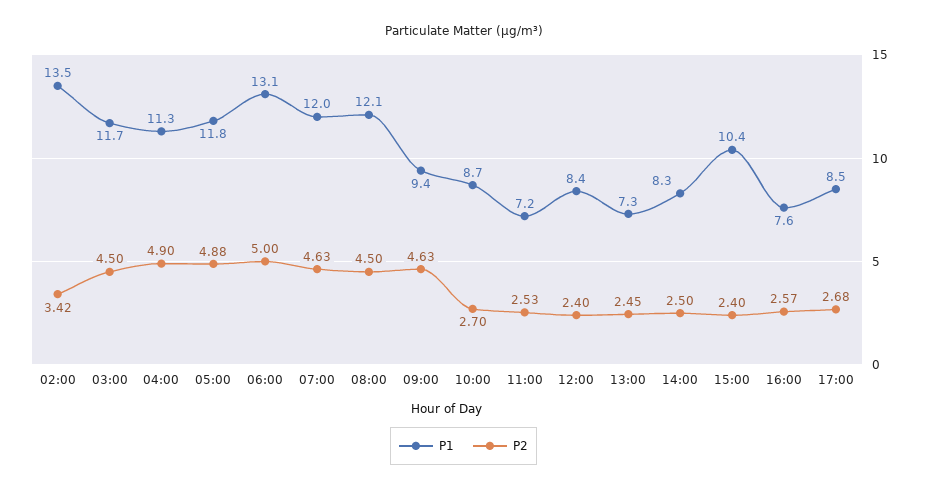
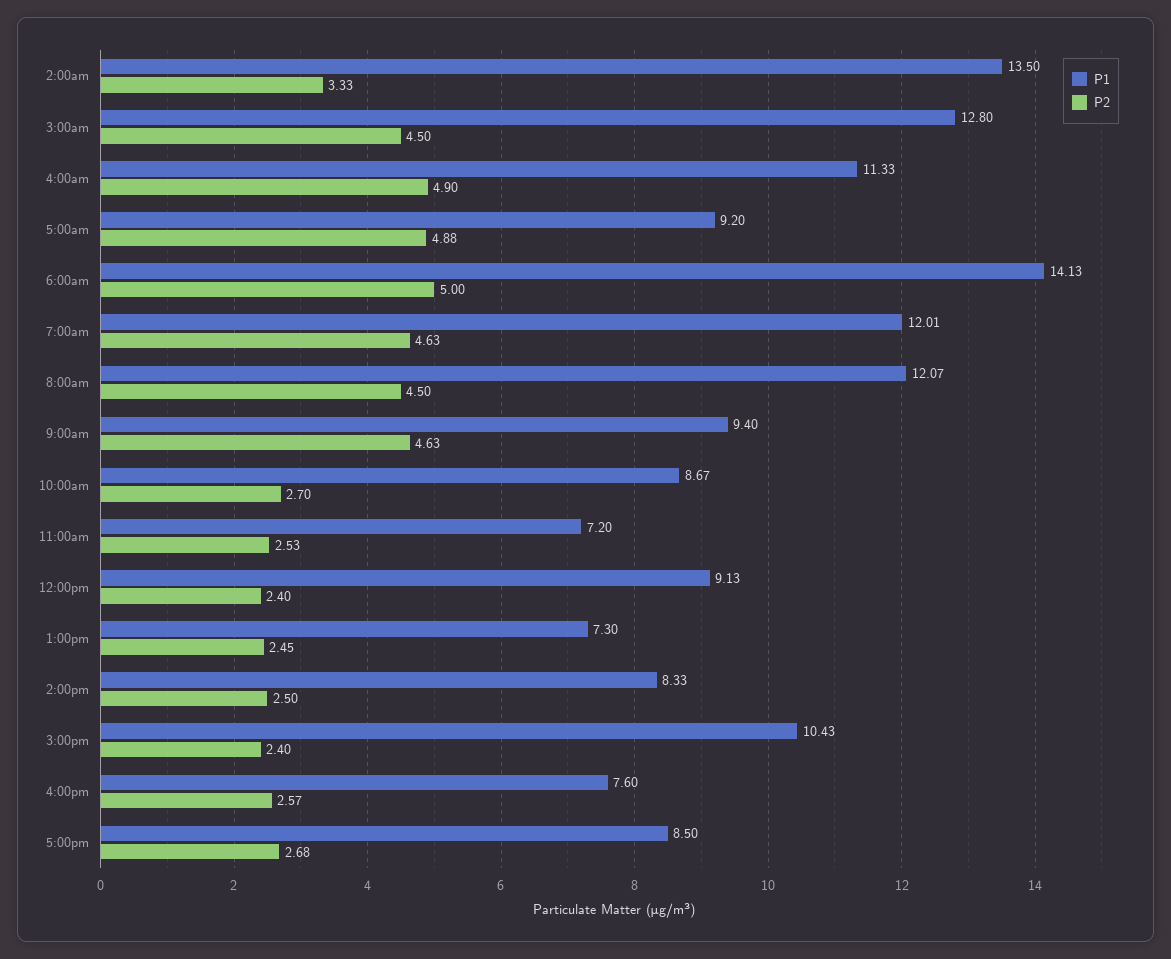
P2, 02:00: 3.42 -> 3.33
P1, 03:00: 11.7 -> 12.8
P1, 05:00: 11.8 -> 9.2
P1, 06:00: 13.1 -> 14.13
P1, 12:00: 8.4 -> 9.13

